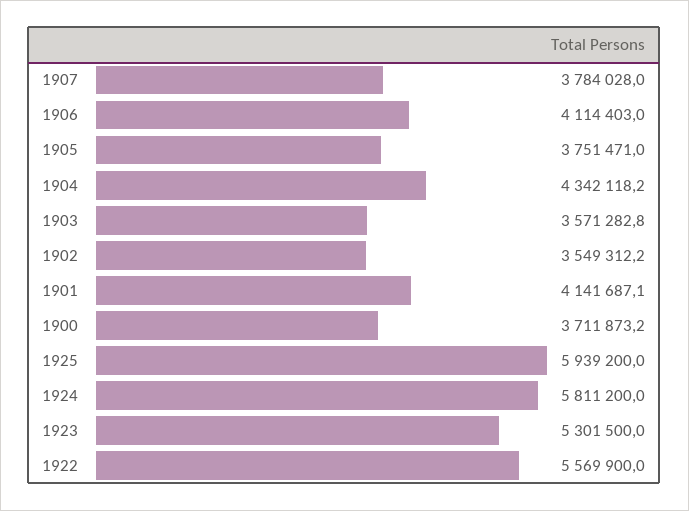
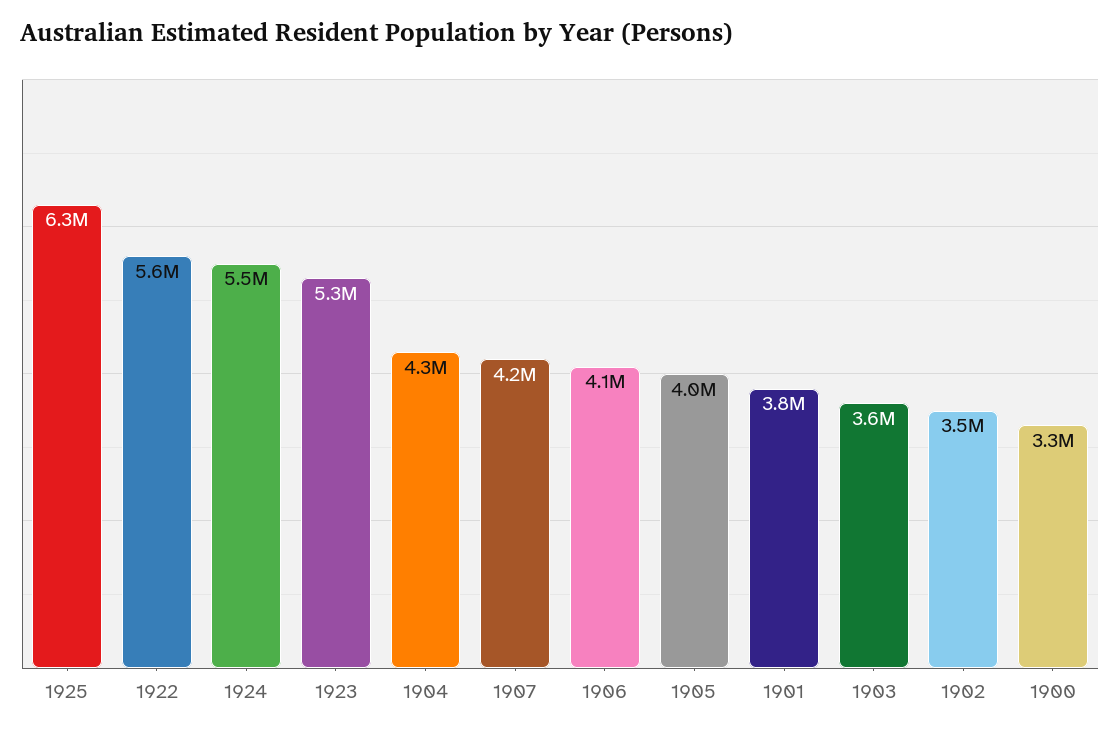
1907: 3784028 -> 4200000
1905: 3751471 -> 4000000
1901: 4141687.1 -> 3800000
1900: 3711873.2 -> 3300000
1925: 5939200 -> 6300000
1924: 5811200 -> 5500000

